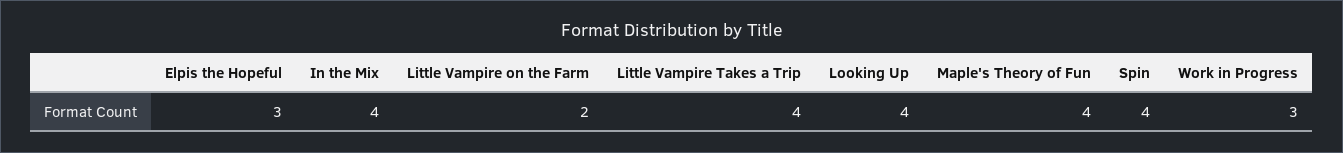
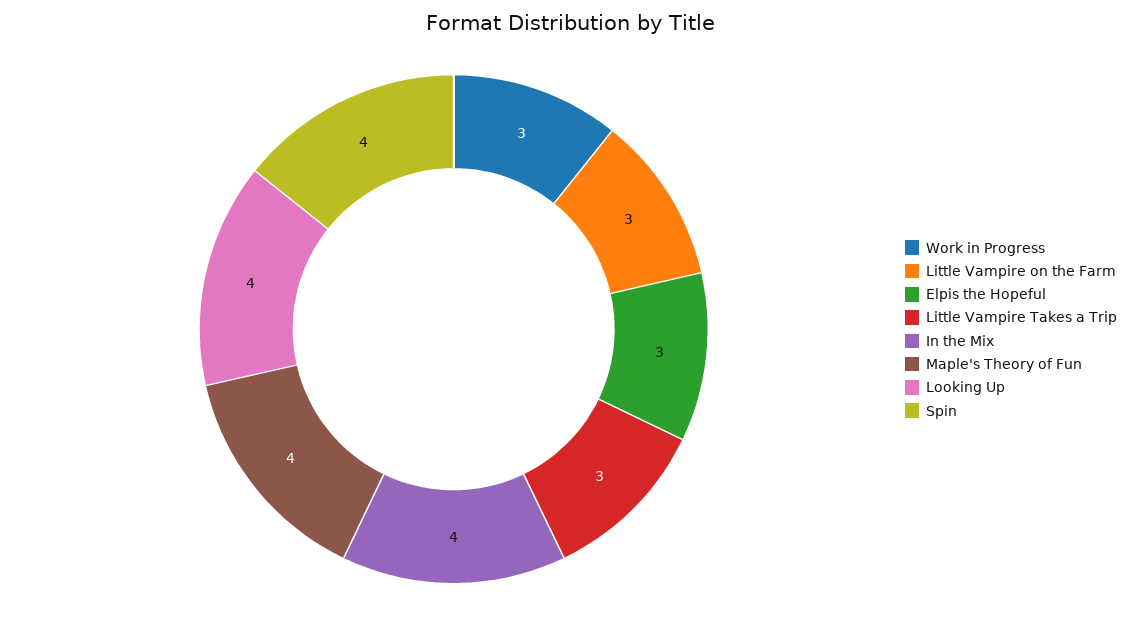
Little Vampire on the Farm: 2 -> 3
Little Vampire Takes a Trip: 4 -> 3

